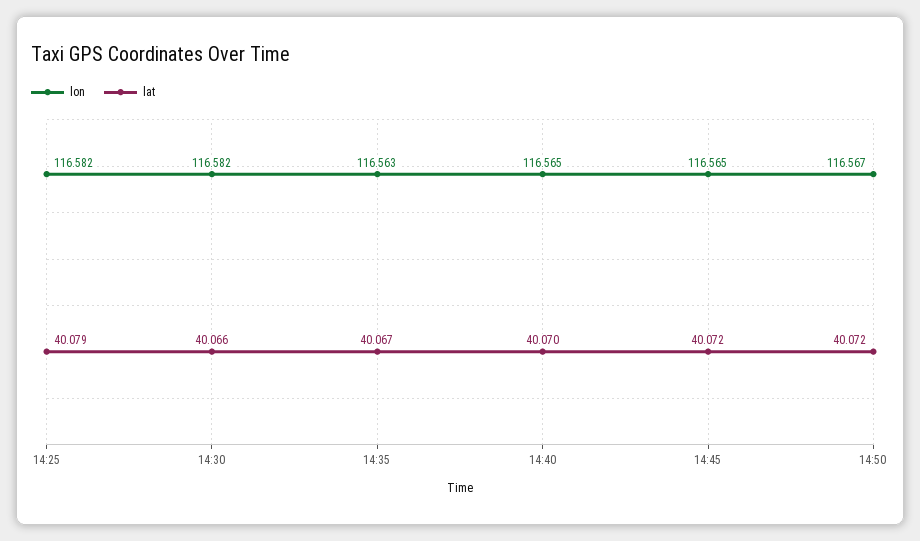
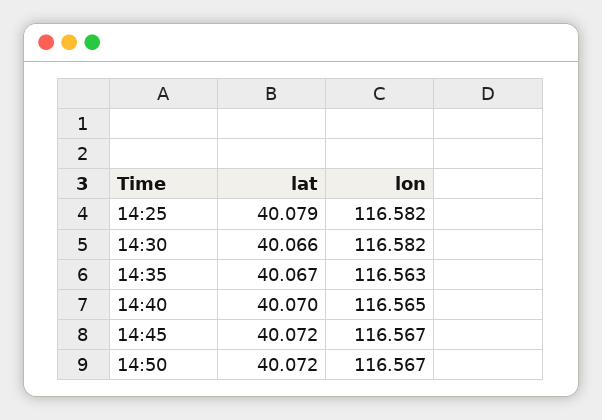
lon, 14:45: 116.565 -> 116.567

